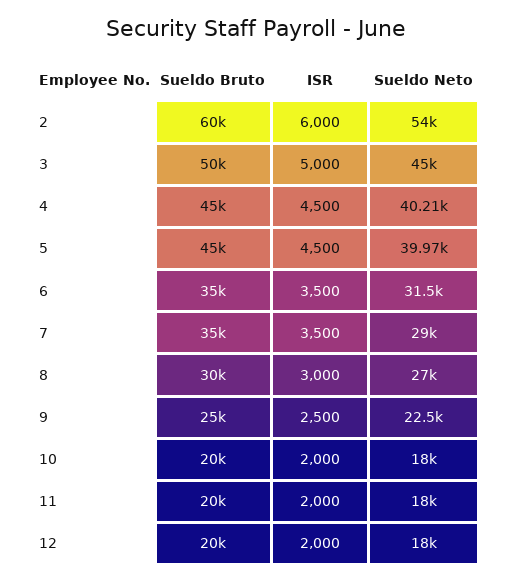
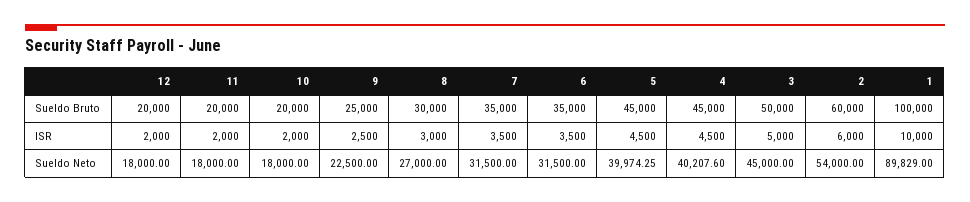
Sueldo Neto, 7: 29000 -> 31500
Sueldo Bruto, 1: none -> 100000
ISR, 1: none -> 10000
Sueldo Neto, 1: none -> 89829

